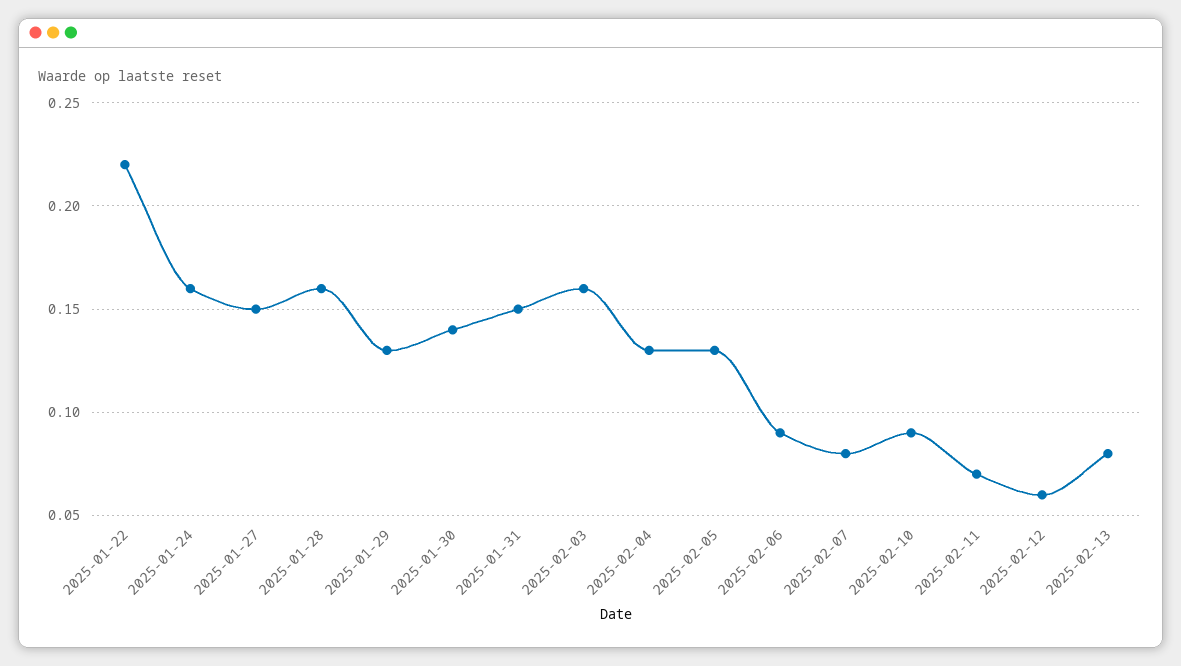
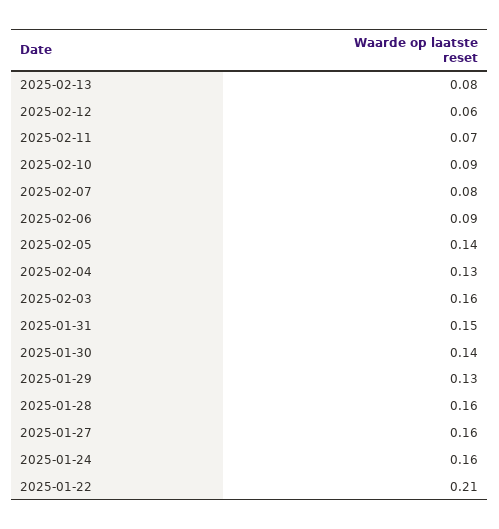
2025-01-22: 0.22 -> 0.21
2025-01-27: 0.15 -> 0.16
2025-02-05: 0.13 -> 0.14

